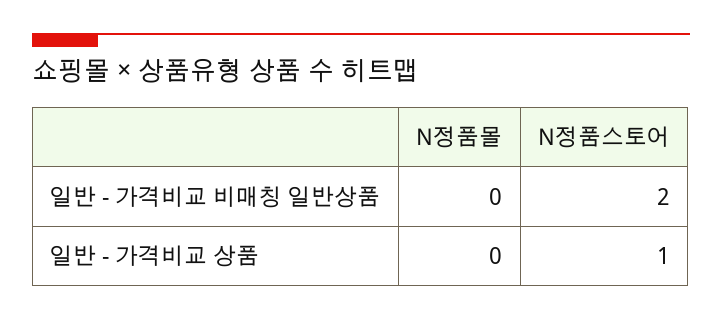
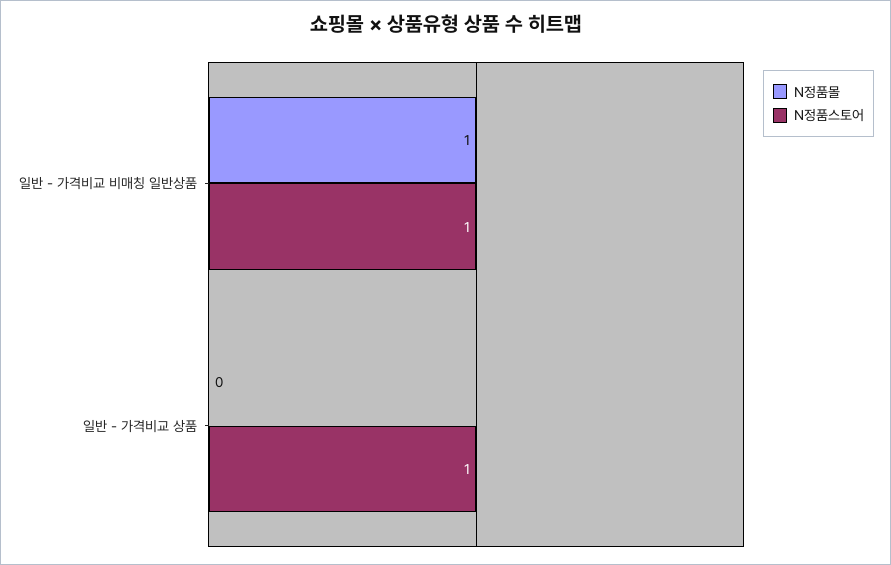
N정품몰, 일반 - 가격비교 비매칭 일반상품: 0 -> 1
N정품스토어, 일반 - 가격비교 비매칭 일반상품: 2 -> 1

